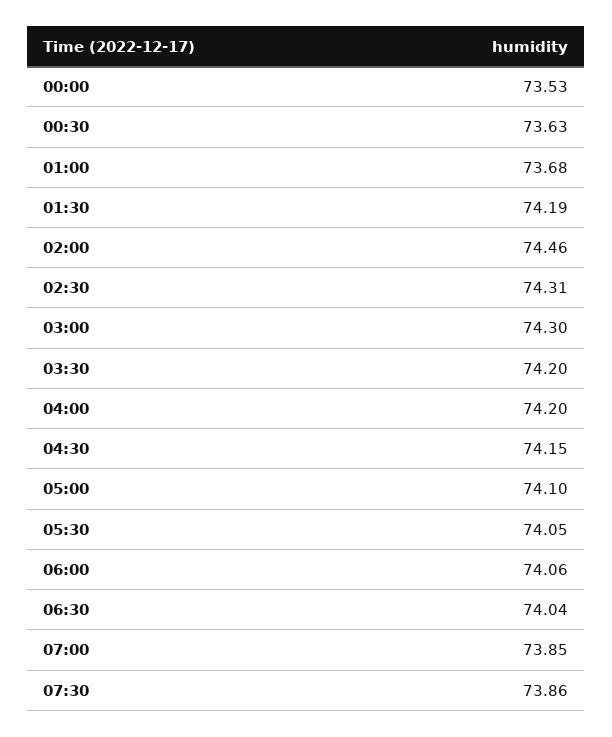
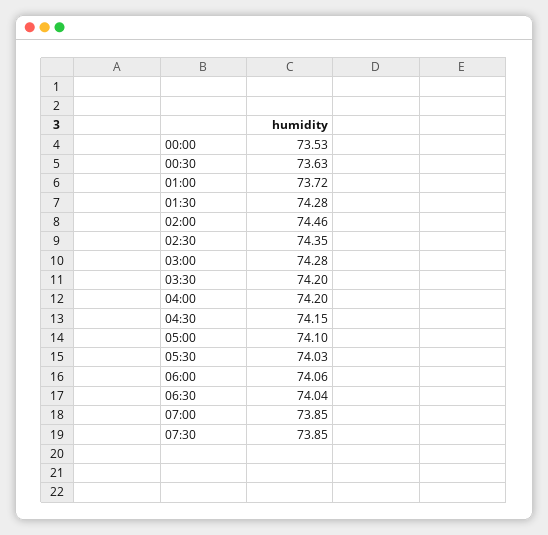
01:00: 73.68 -> 73.72
01:30: 74.19 -> 74.28
02:30: 74.31 -> 74.35
03:00: 74.3 -> 74.28
05:30: 74.05 -> 74.03
07:30: 73.86 -> 73.85

